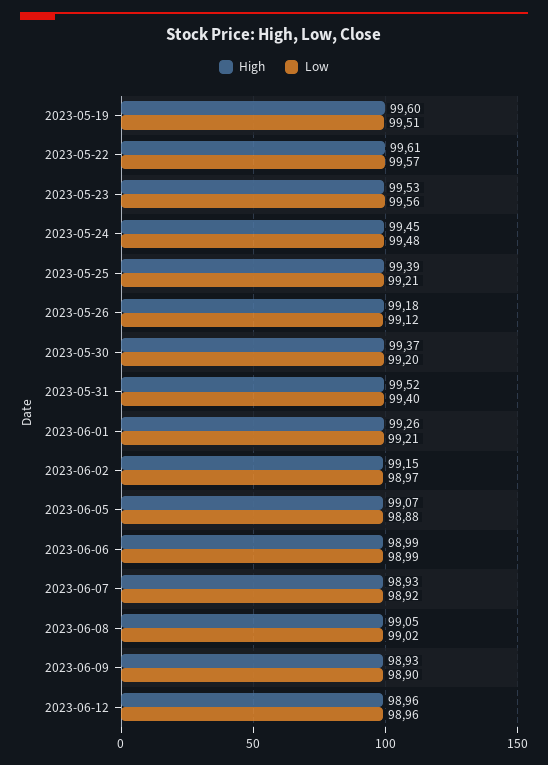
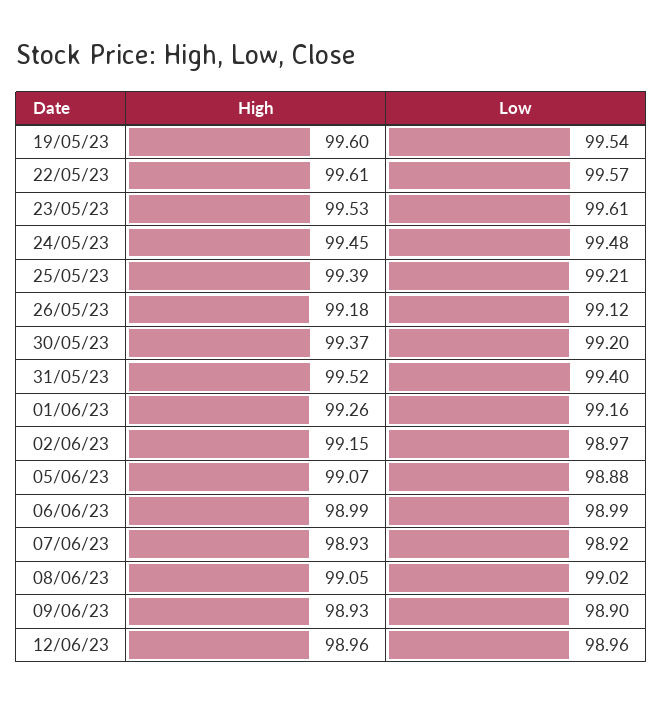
Low, 2023-05-19: 99.51 -> 99.54
Low, 2023-05-23: 99.56 -> 99.61
Low, 2023-06-01: 99.21 -> 99.16

